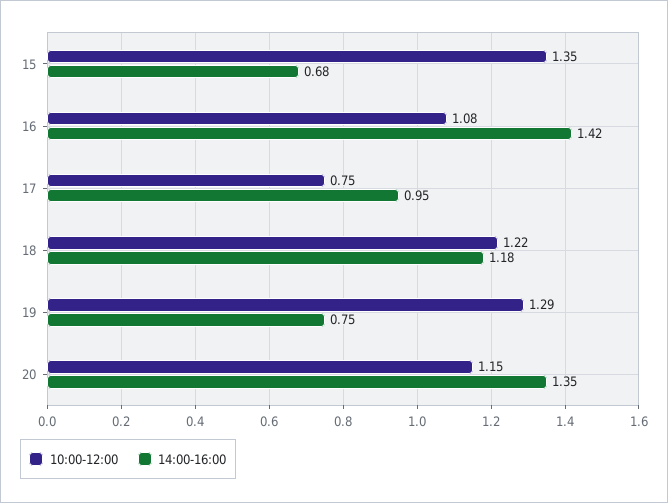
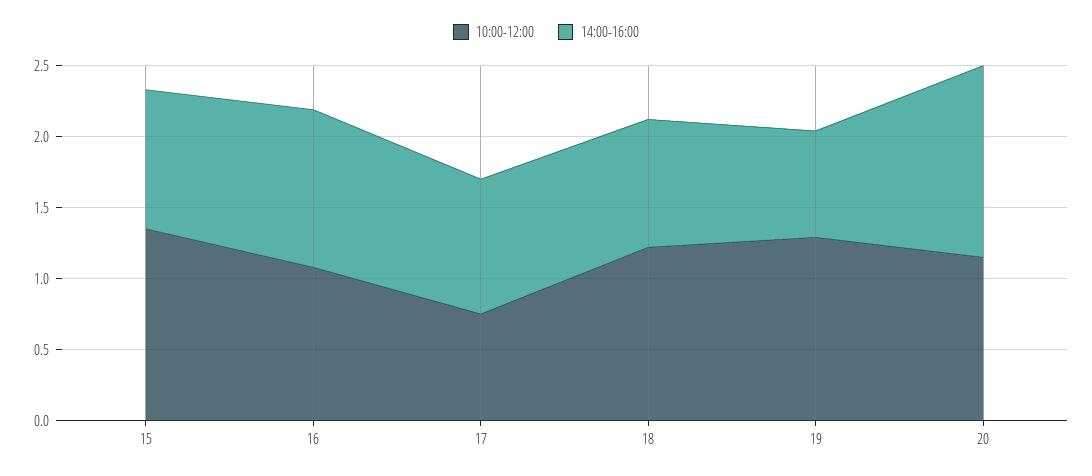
14:00-16:00, 15: 0.68 -> 1
14:00-16:00, 16: 1.42 -> 1.1
14:00-16:00, 18: 1.18 -> 0.9

